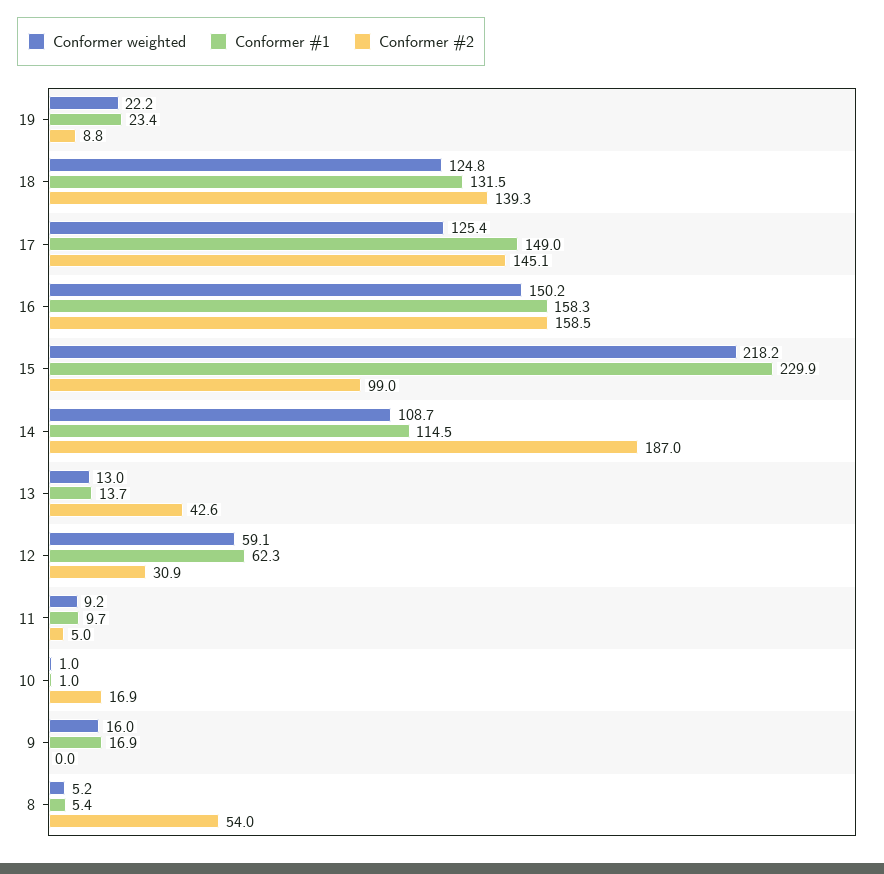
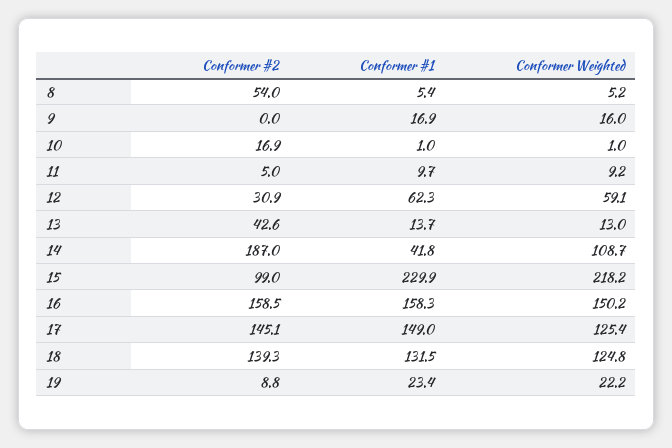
Conformer #1, 14: 114.5 -> 41.8

